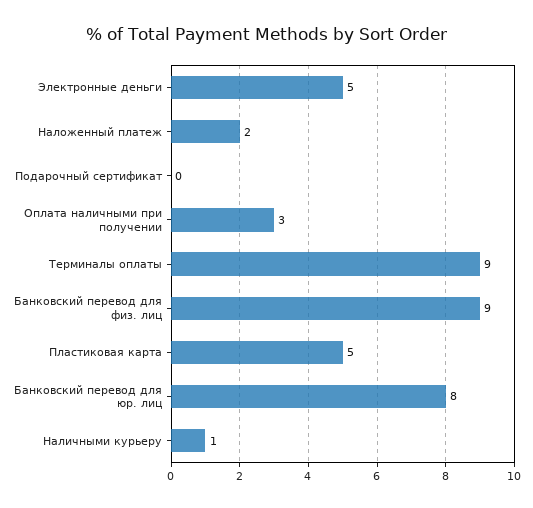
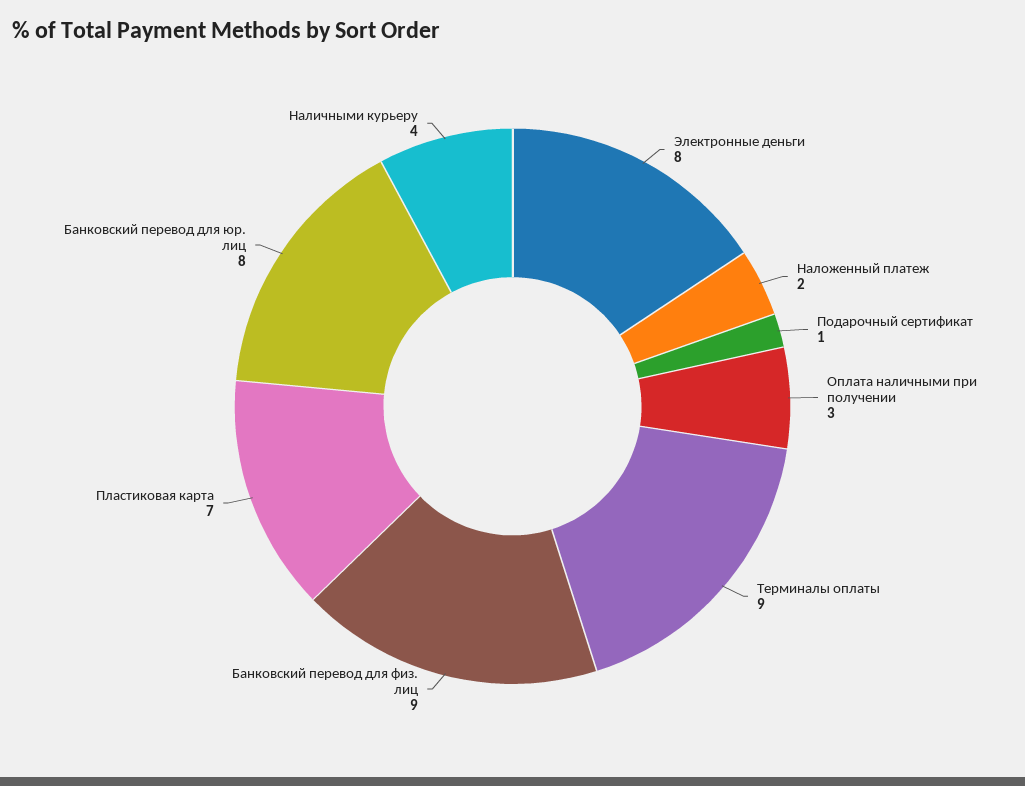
Электронные деньги: 5 -> 8
Подарочный сертификат: 0 -> 1
Пластиковая карта: 5 -> 7
Наличными курьеру: 1 -> 4

